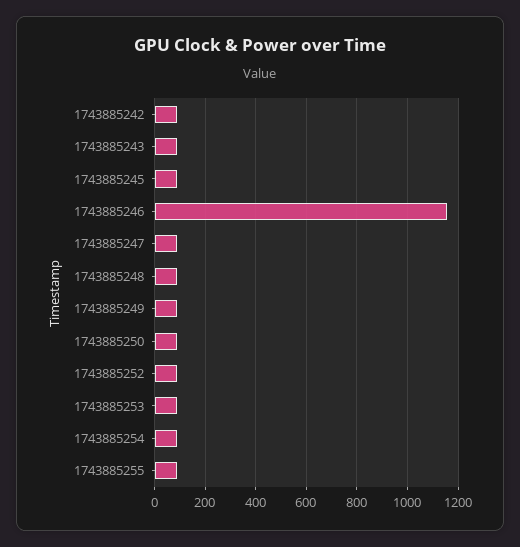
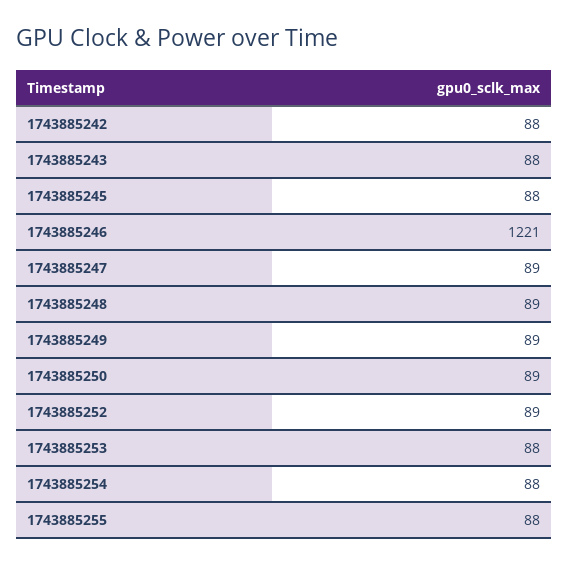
1743885246: 1150 -> 1221

